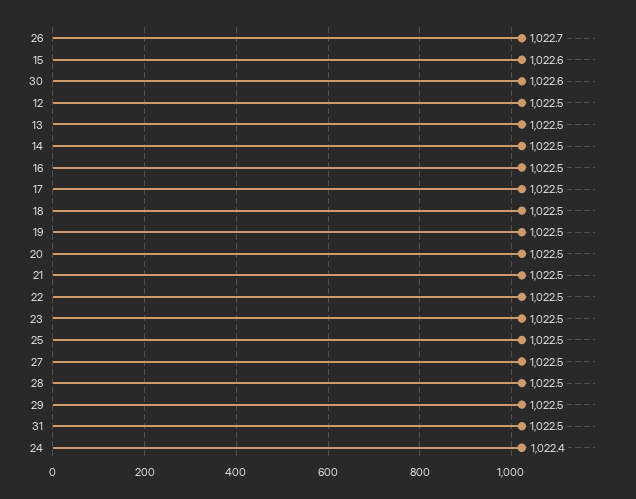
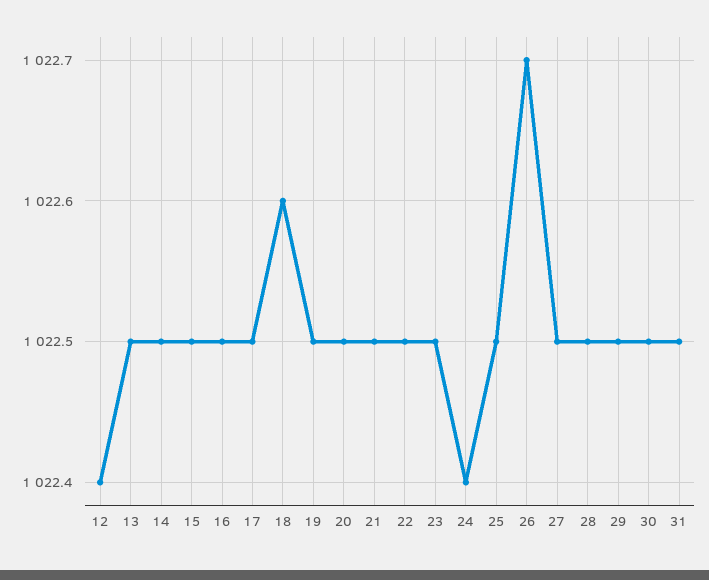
15: 1022.6 -> 1022.5
30: 1022.6 -> 1022.5
12: 1022.5 -> 1022.4
18: 1022.5 -> 1022.6

